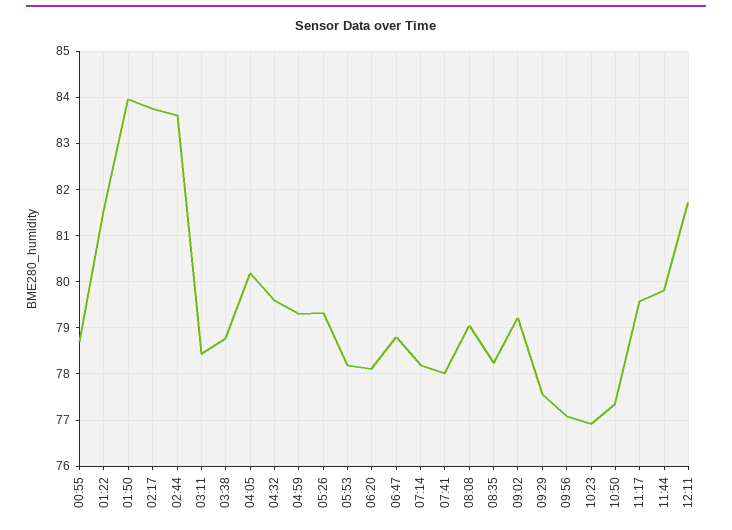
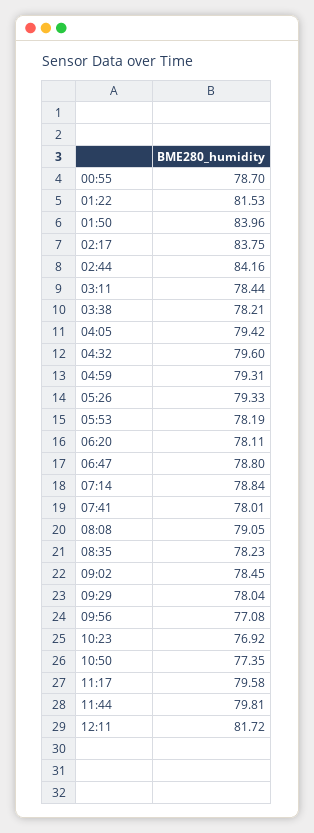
02:44: 83.6 -> 84.16
03:38: 78.8 -> 78.21
04:05: 80.2 -> 79.42
07:14: 78.2 -> 78.84
09:02: 79.2 -> 78.45
09:29: 77.6 -> 78.04

